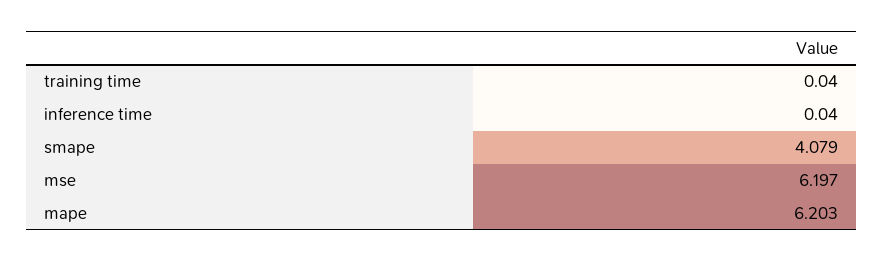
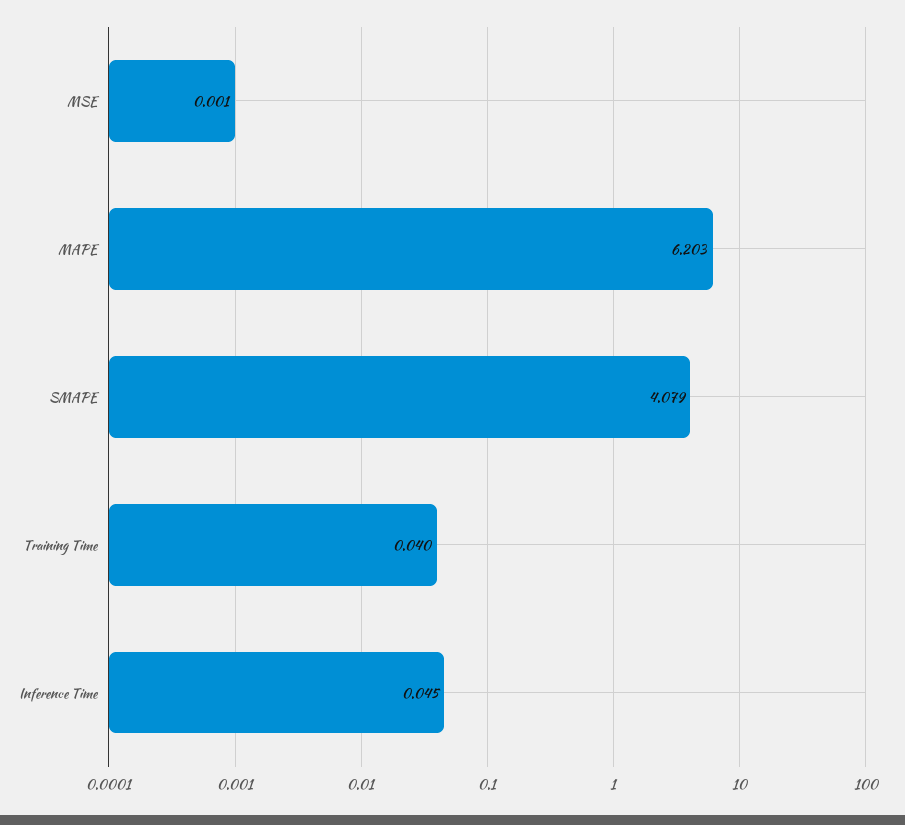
inference time: 0.04 -> 0.045
mse: 6.197 -> 0.001

